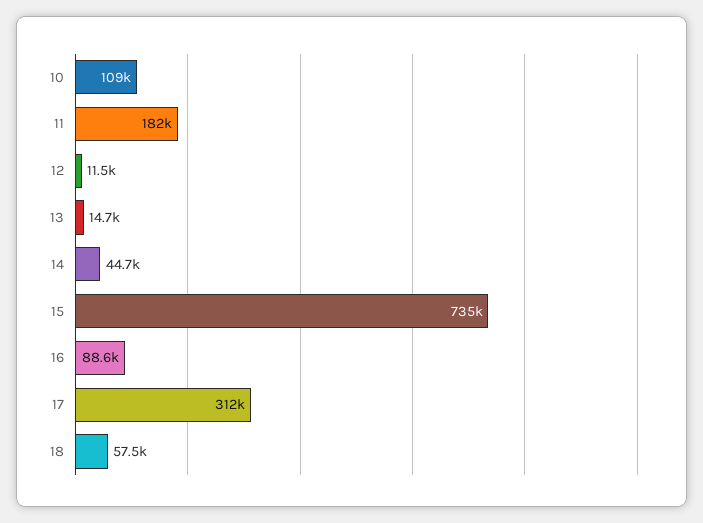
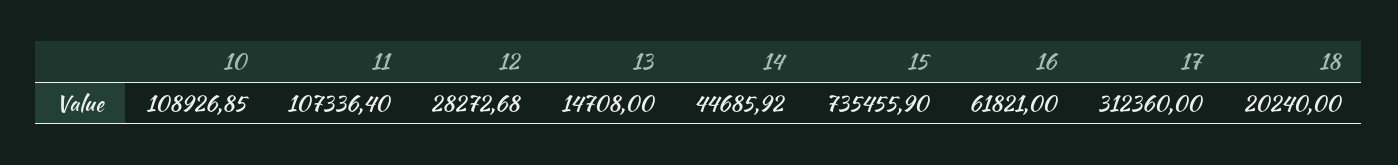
11: 182000 -> 107336.4
12: 11500 -> 28272.68
16: 88600 -> 61821
18: 57500 -> 20240

